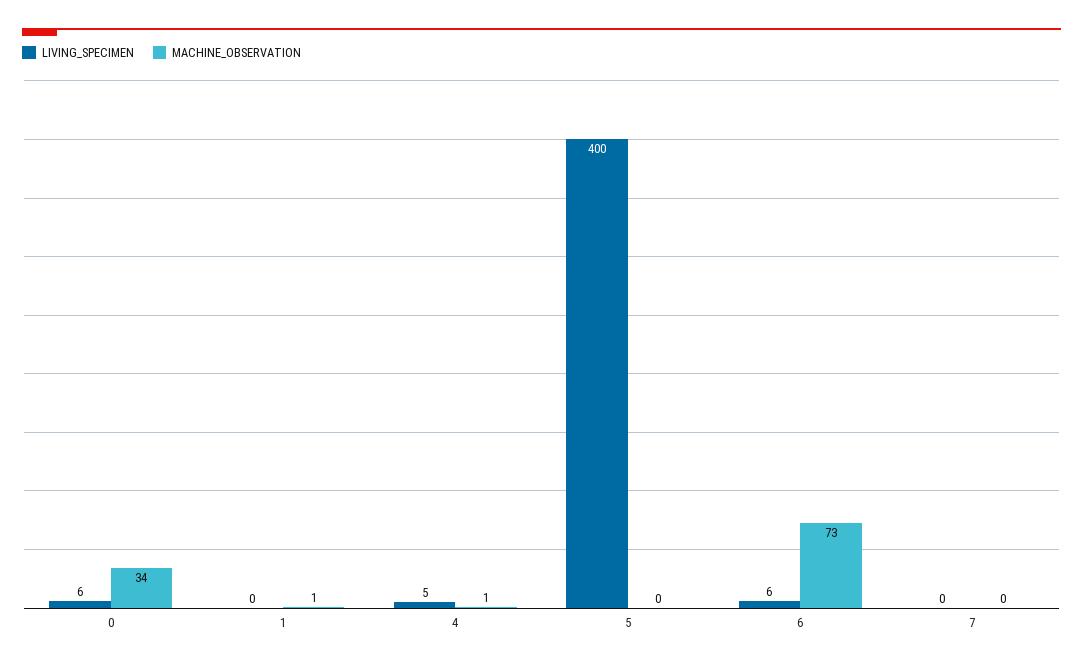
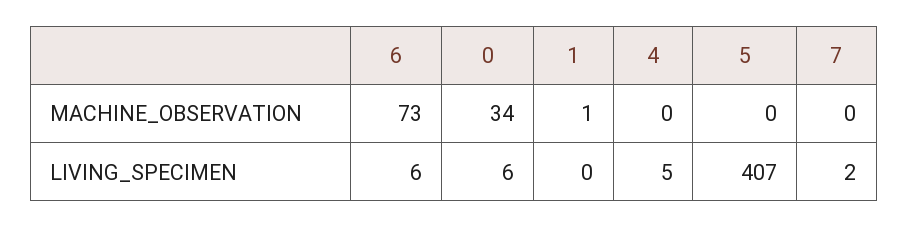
MACHINE_OBSERVATION, 4: 1 -> 0
LIVING_SPECIMEN, 5: 400 -> 407
LIVING_SPECIMEN, 7: 0 -> 2

